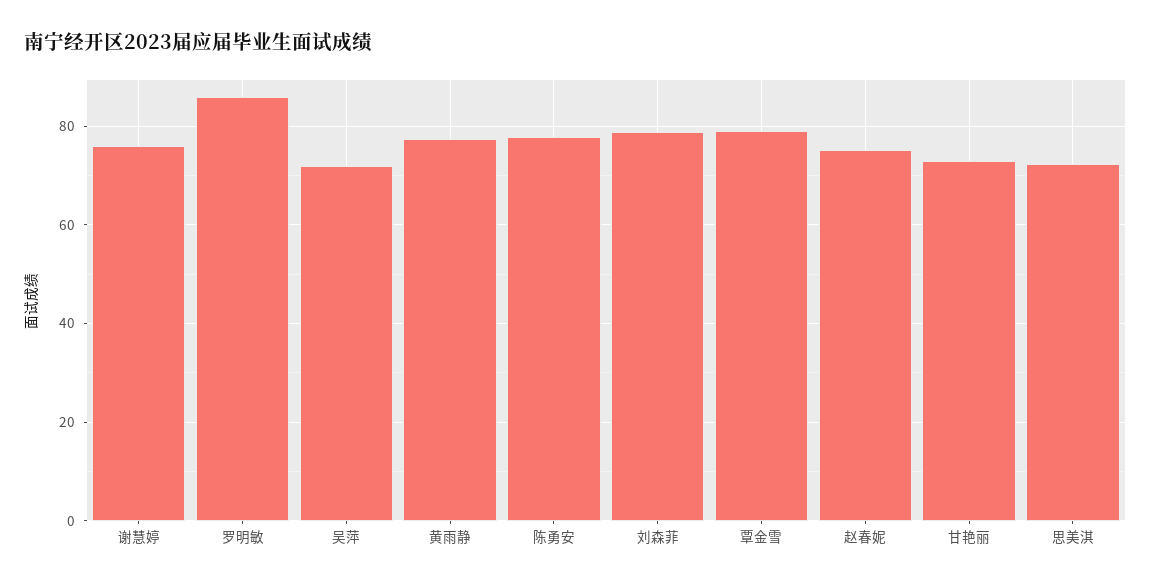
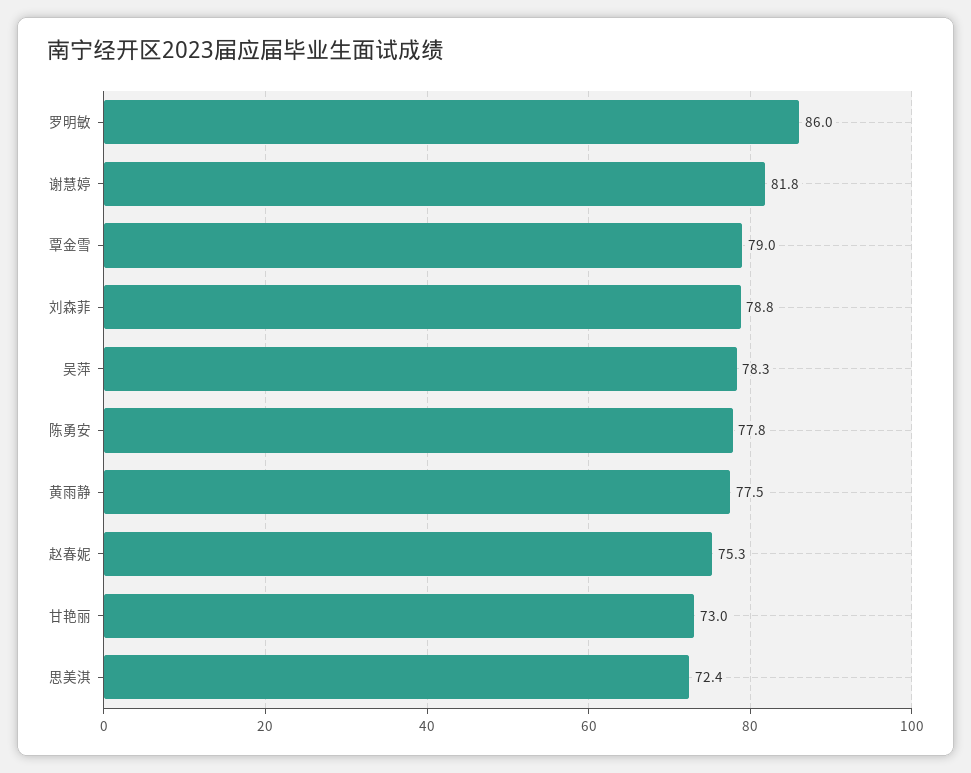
谢慧婷: 76 -> 81.8
吴萍: 72 -> 78.3

